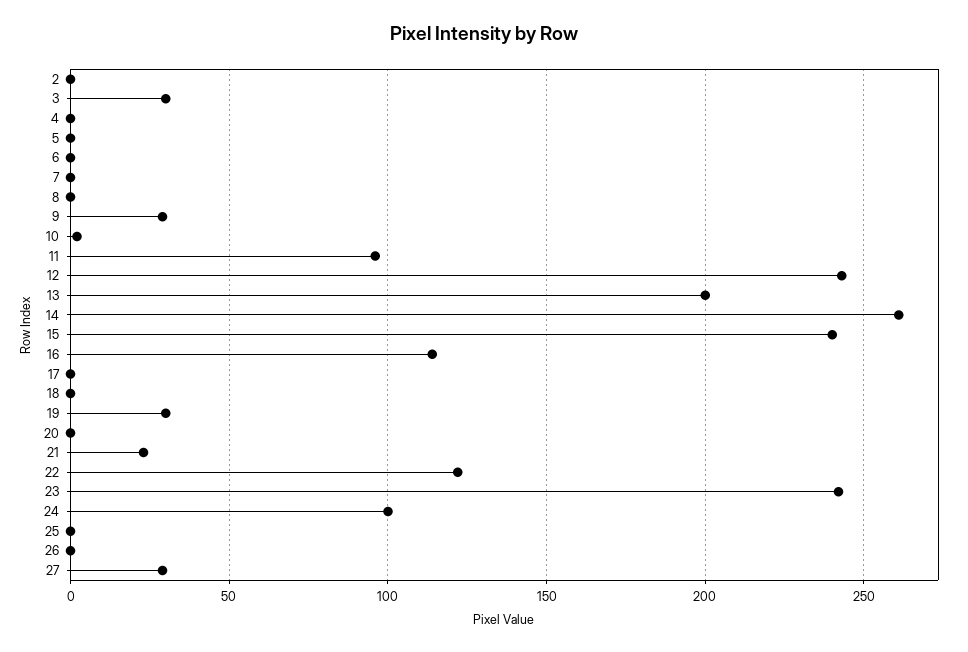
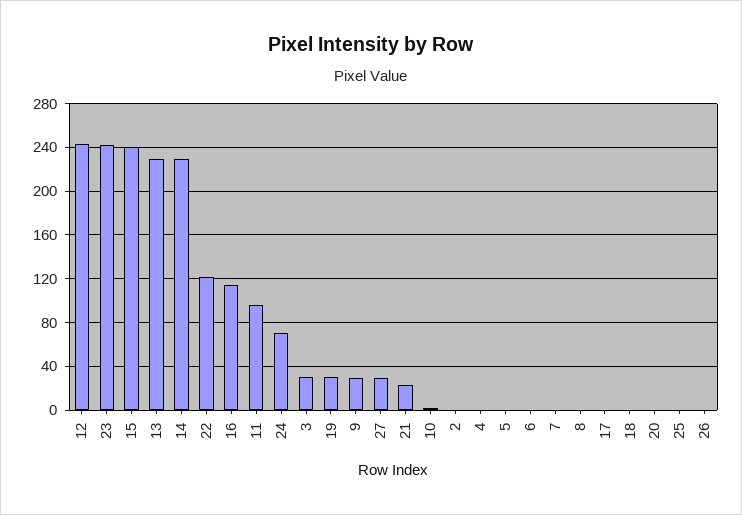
13: 200 -> 230
14: 260 -> 230
24: 100 -> 70

